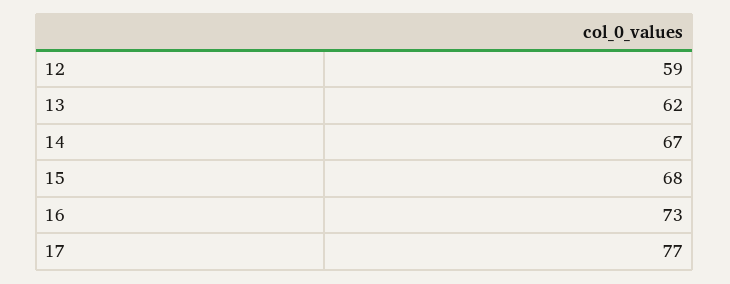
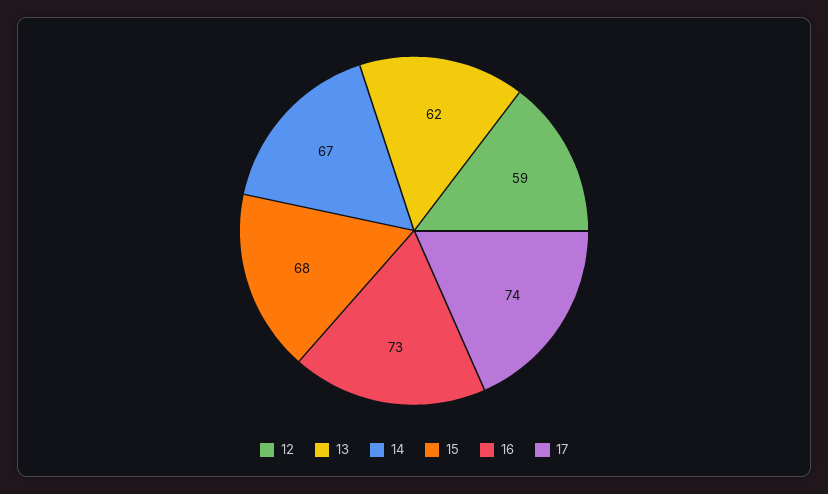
17: 77 -> 74

